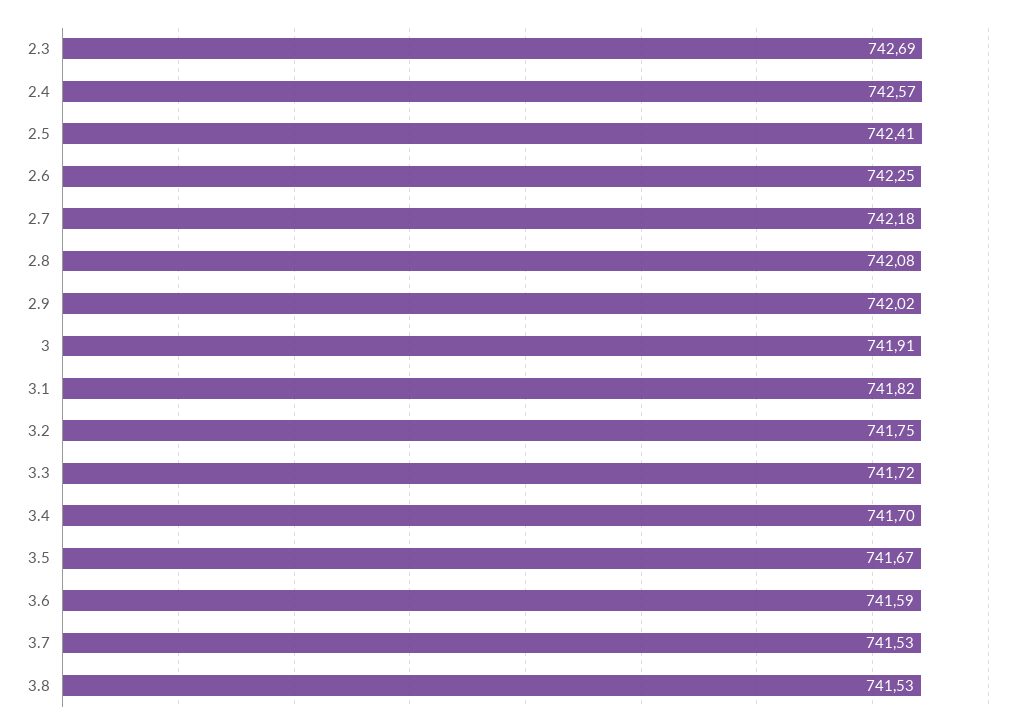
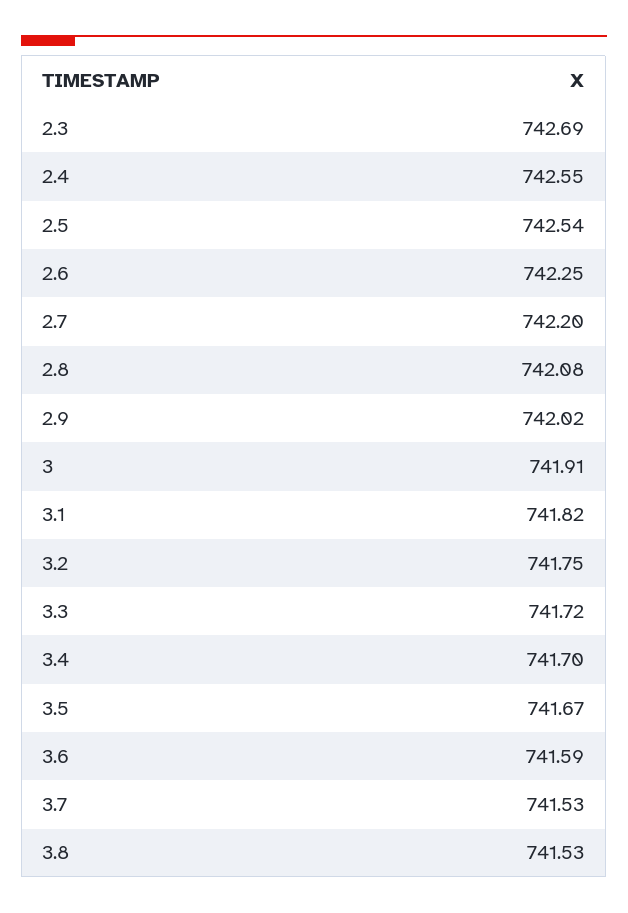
2.4: 742.57 -> 742.55
2.5: 742.41 -> 742.54
2.7: 742.18 -> 742.2

